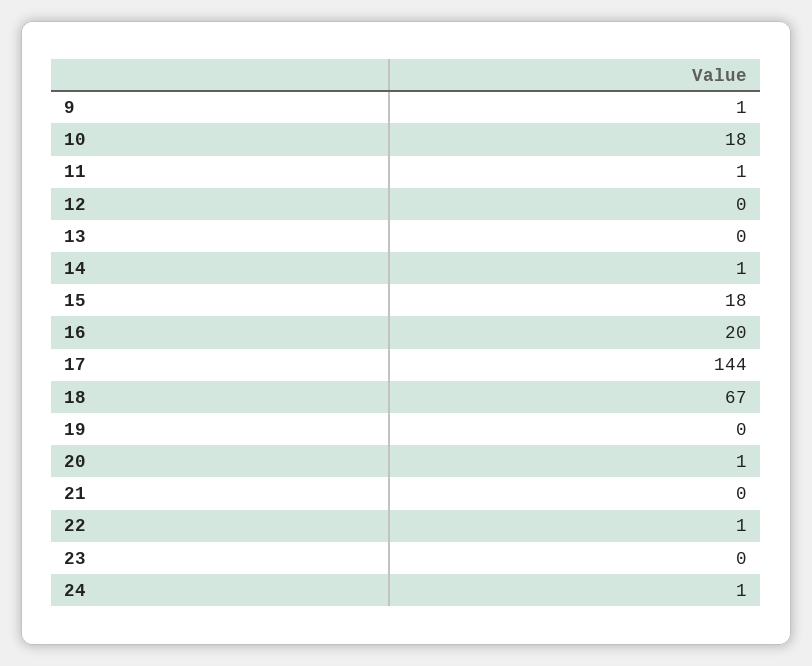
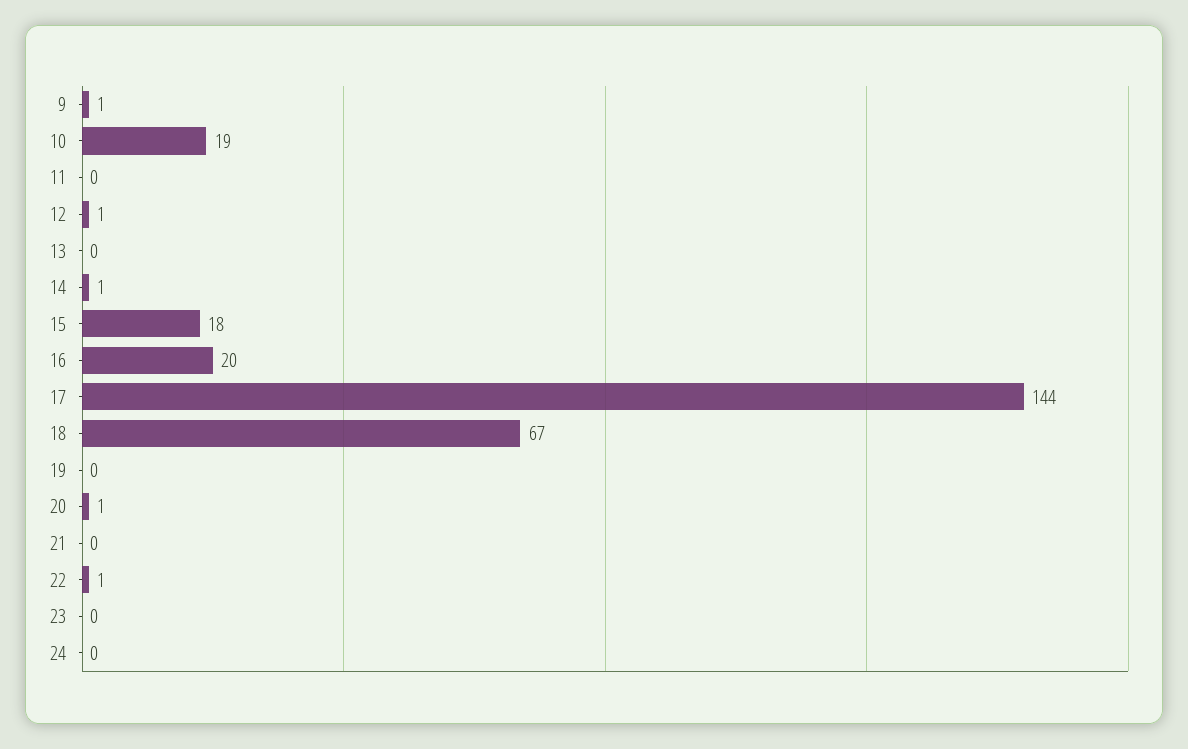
10: 18 -> 19
11: 1 -> 0
12: 0 -> 1
24: 1 -> 0

